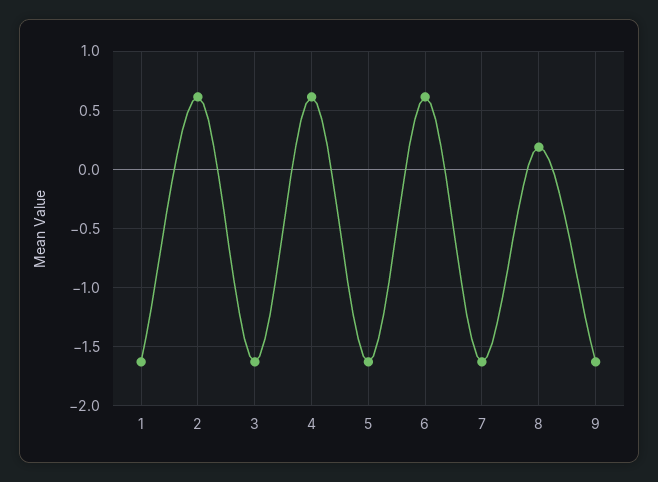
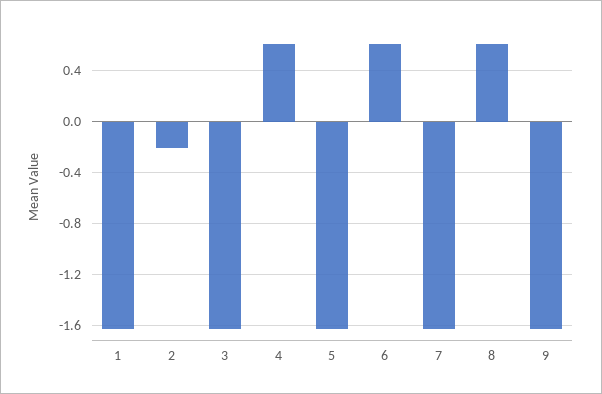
2: 0.6 -> -0.2
8: 0.2 -> 0.6

